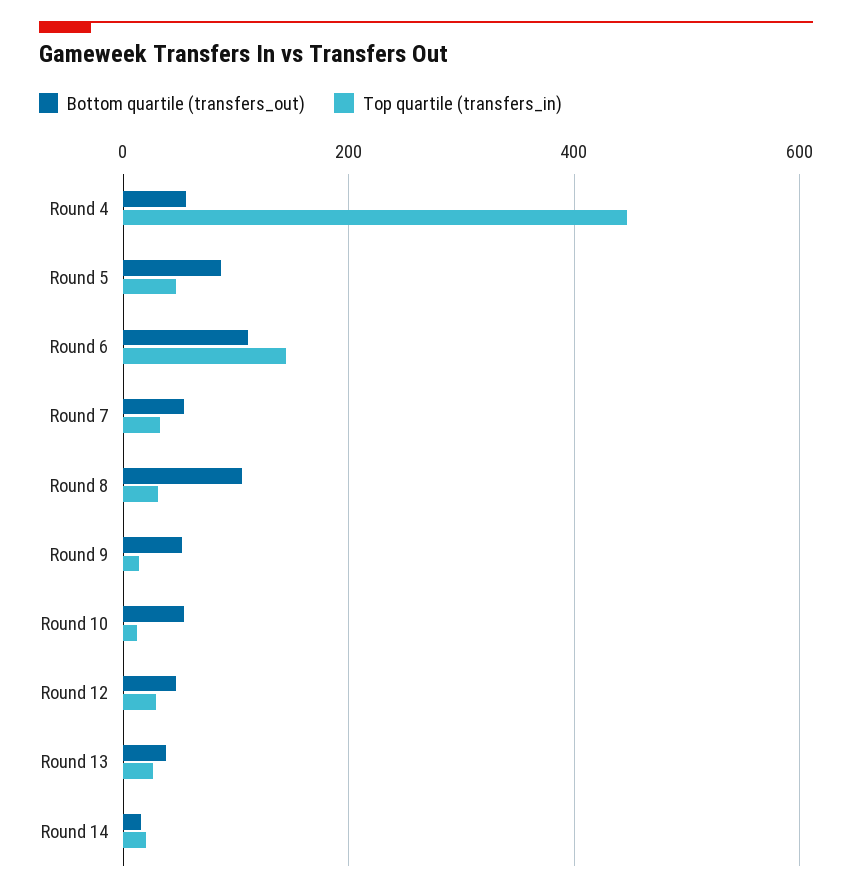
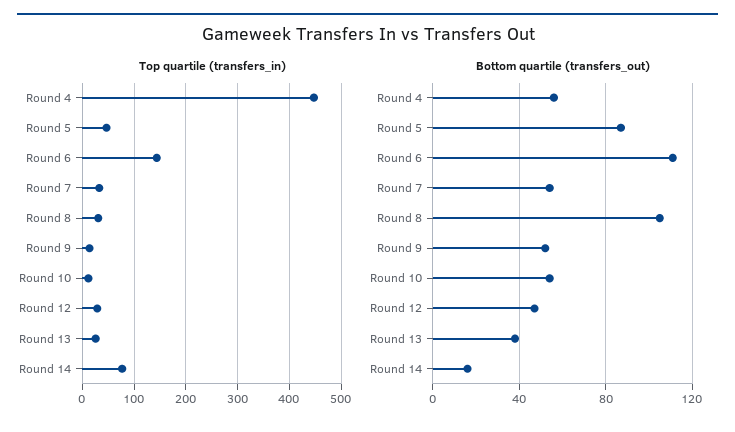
Top quartile (transfers_in), Round 14: 20 -> 80

